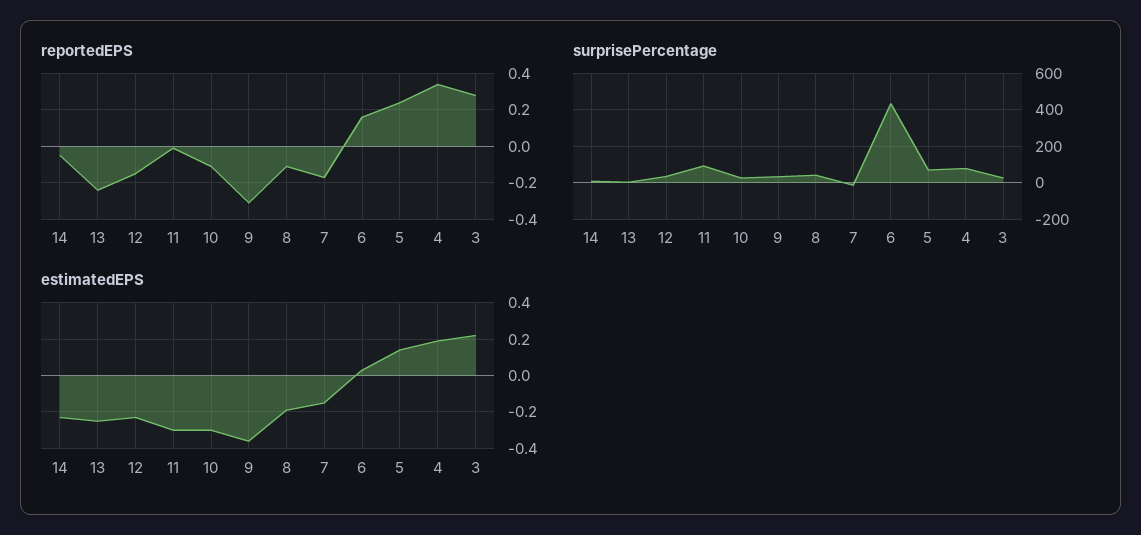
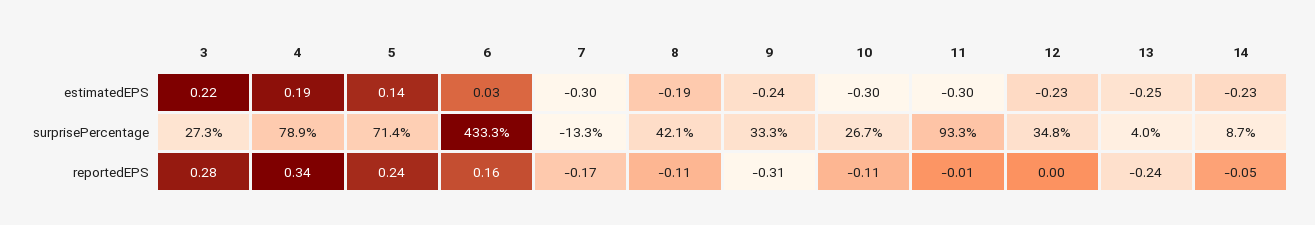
reportedEPS, 12: -0.15 -> 0
estimatedEPS, 9: -0.35 -> -0.24
estimatedEPS, 7: -0.15 -> -0.3

